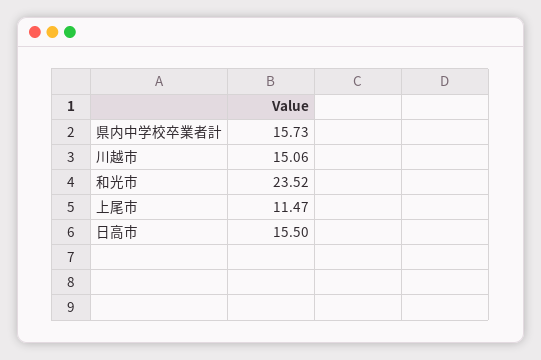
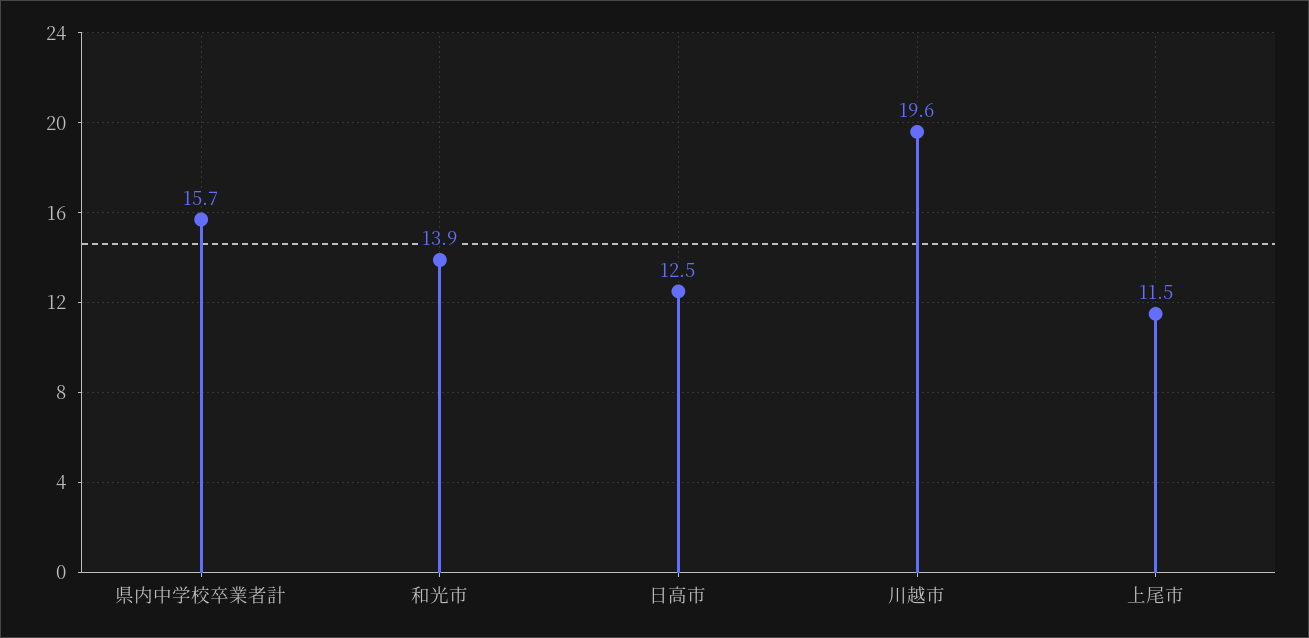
川越市: 15.06 -> 19.6
和光市: 23.52 -> 13.9
日高市: 15.5 -> 12.5

